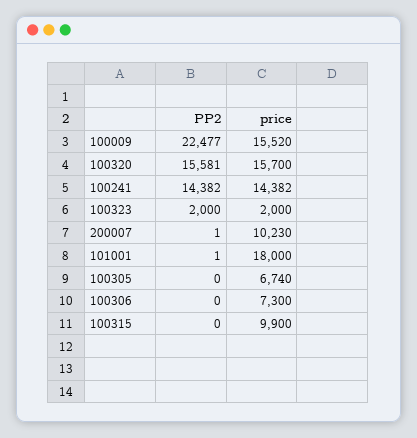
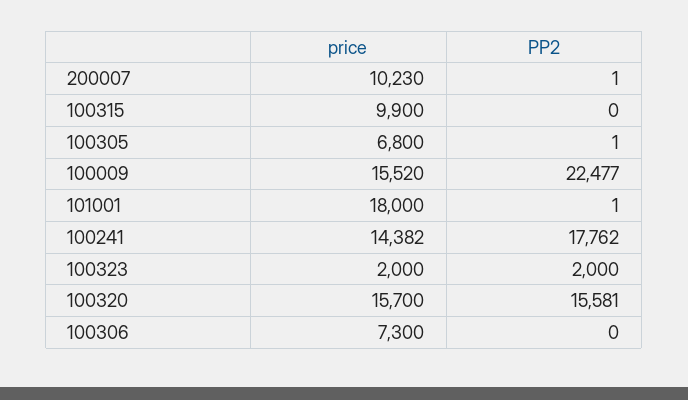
PP2, 100241: 14382 -> 17762
PP2, 100305: 0 -> 1
price, 100305: 6740 -> 6800

